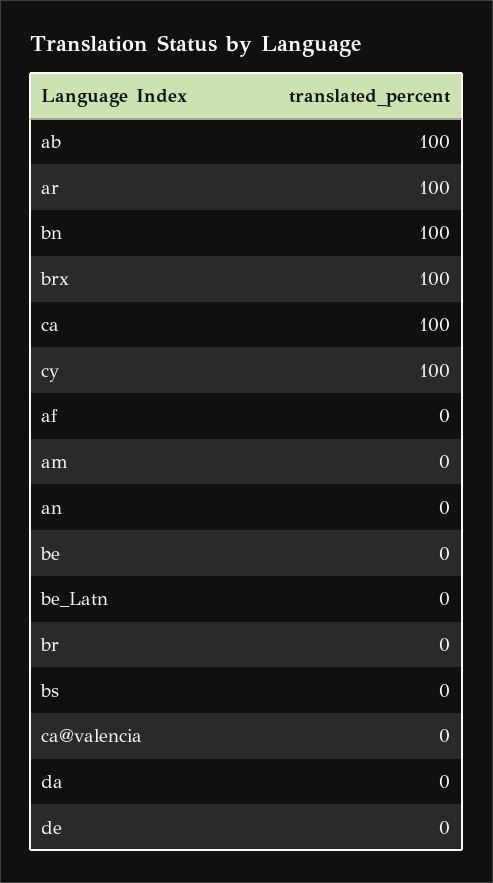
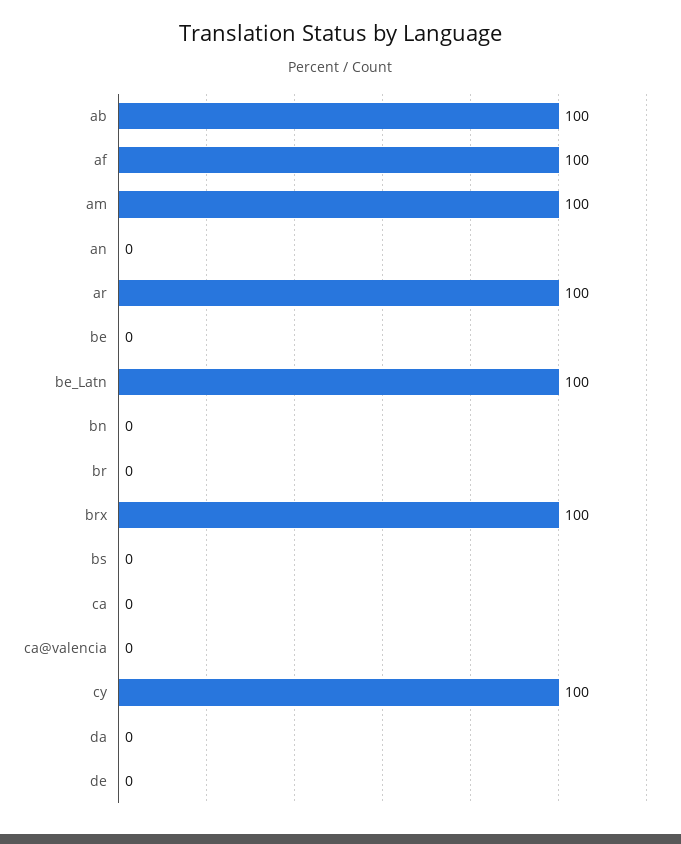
bn: 100 -> 0
ca: 100 -> 0
af: 0 -> 100
am: 0 -> 100
be_Latn: 0 -> 100

